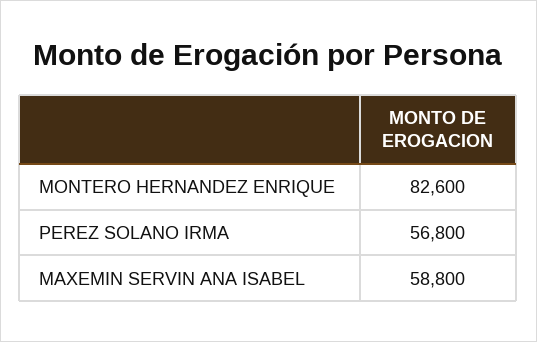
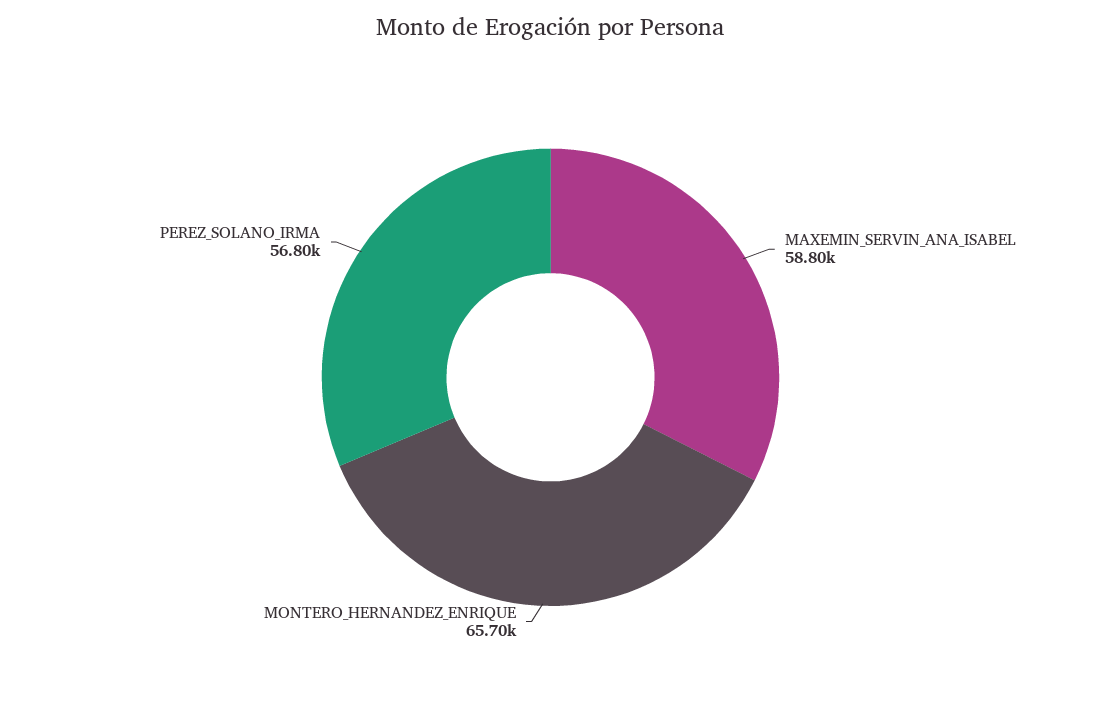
MONTERO HERNANDEZ ENRIQUE: 82600 -> 65700

